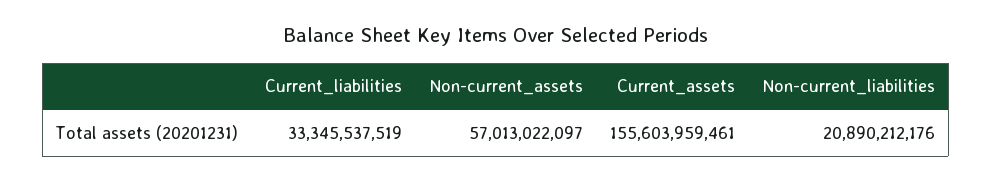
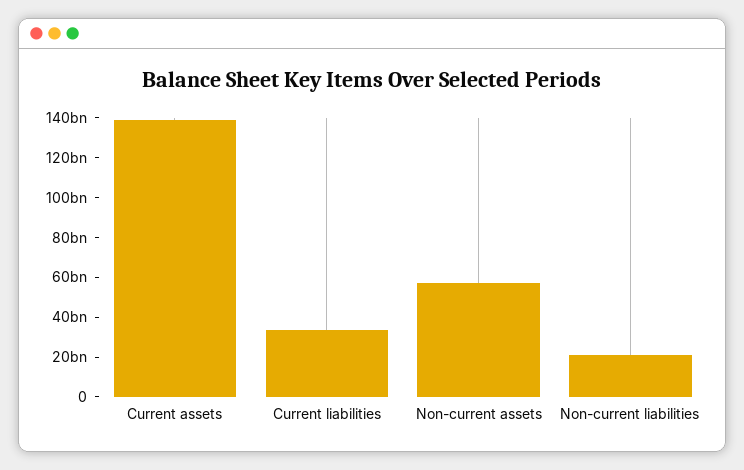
Current_assets: 155603959461 -> 140000000000

